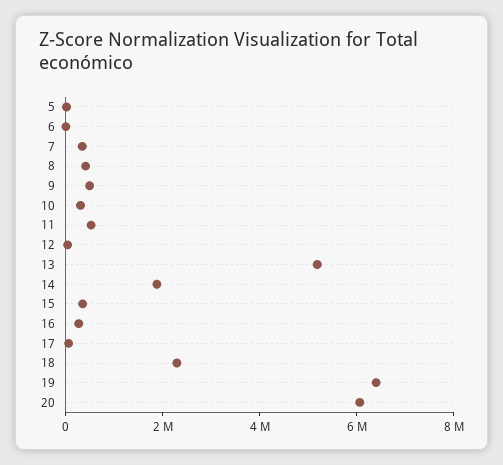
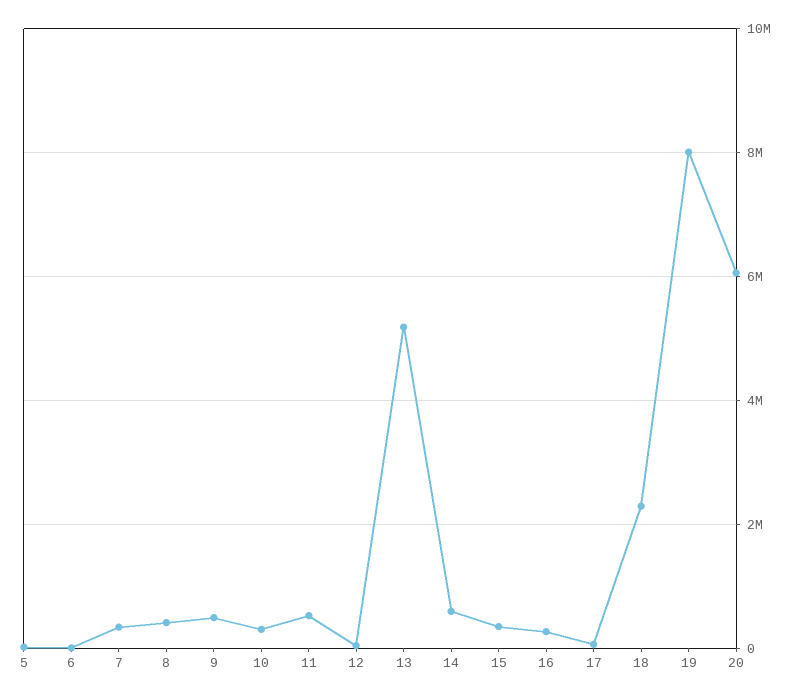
14: 2000000 -> 600000
19: 6500000 -> 8000000

